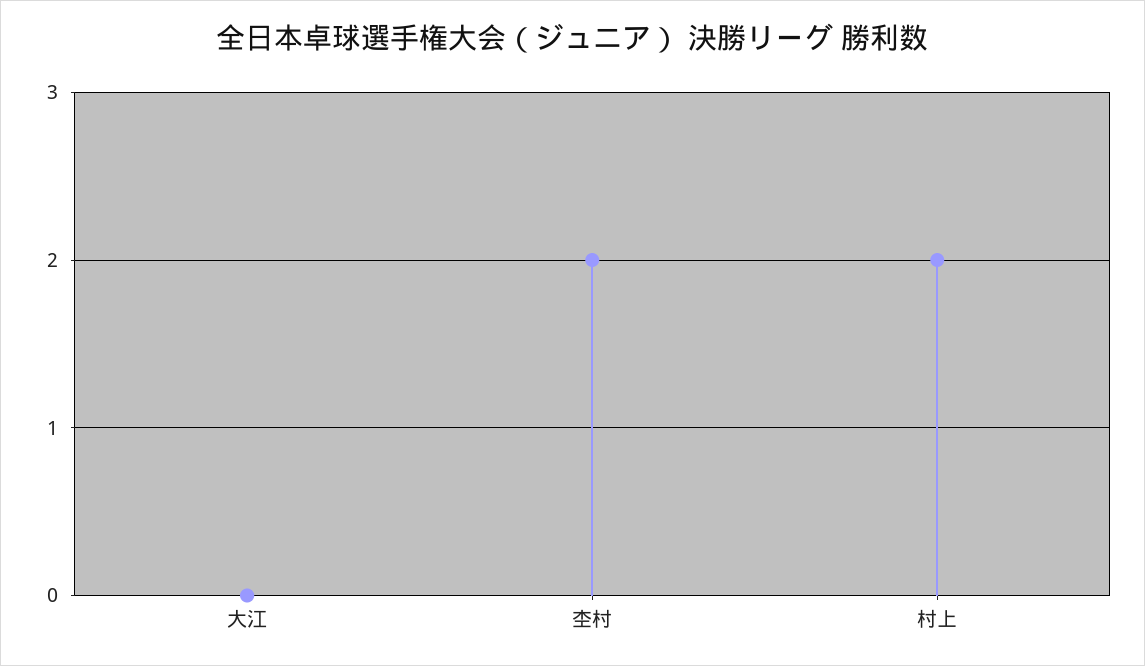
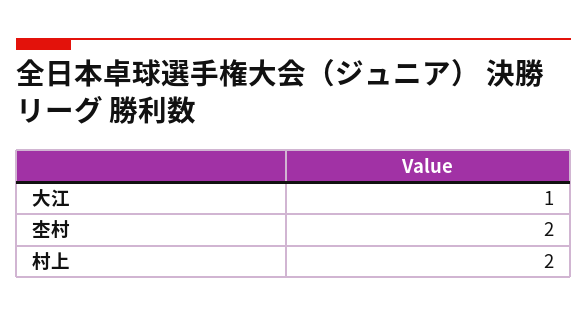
大江: 0 -> 1

